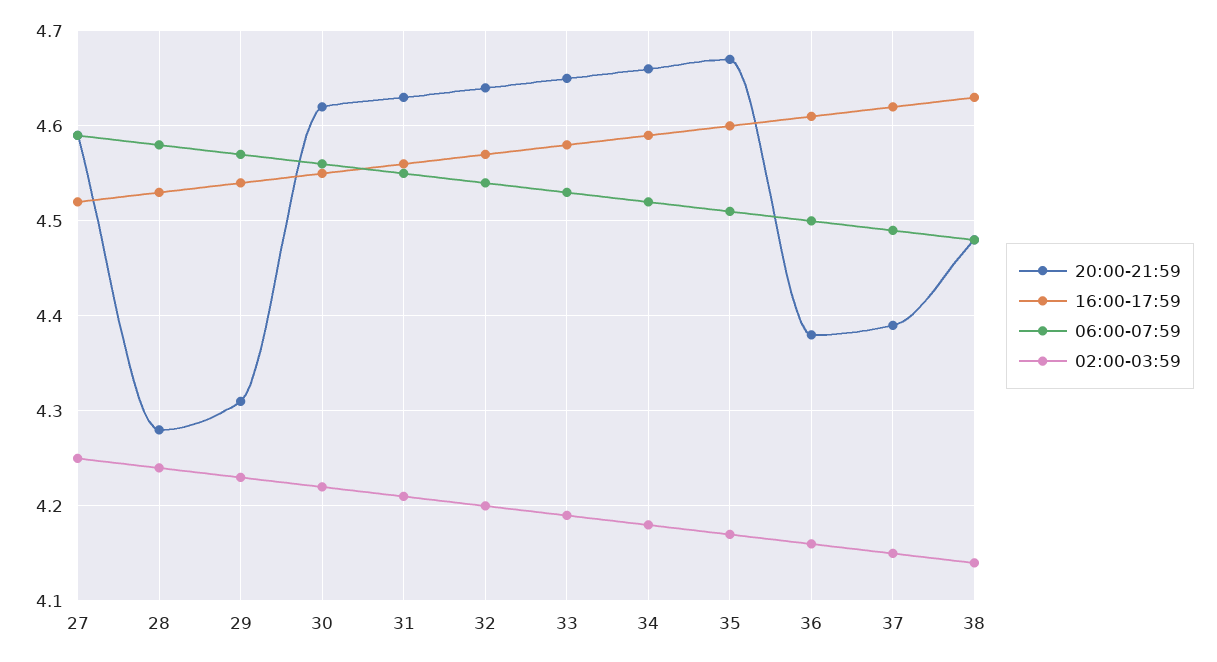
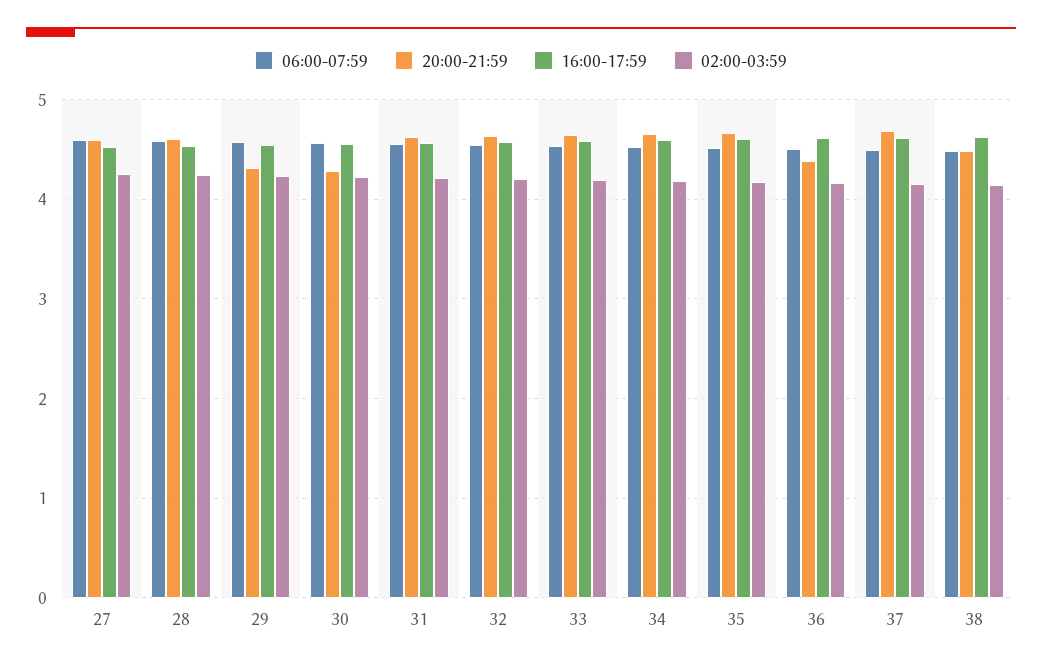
20:00-21:59, 28: 4.28 -> 4.6
20:00-21:59, 30: 4.62 -> 4.3
20:00-21:59, 37: 4.39 -> 4.7

